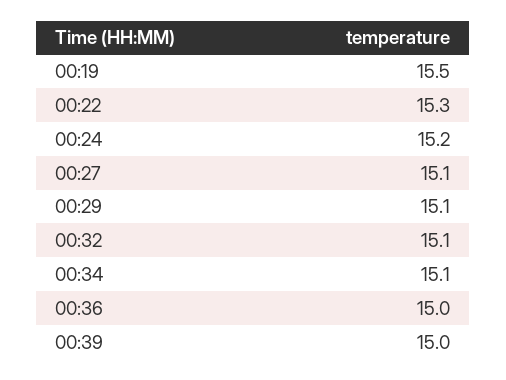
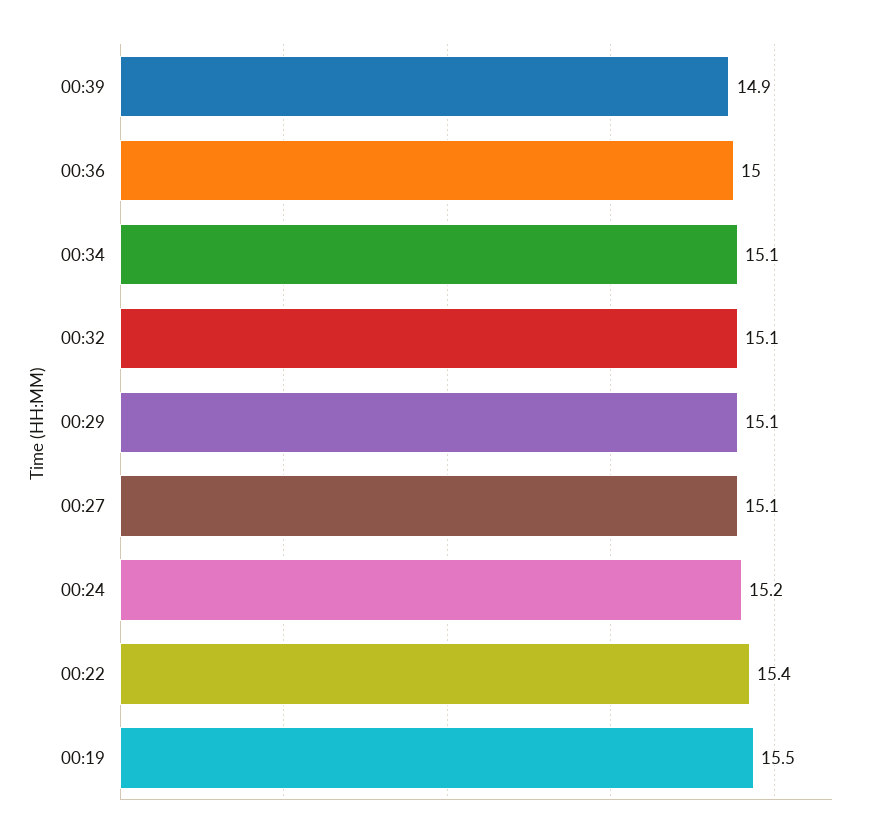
00:22: 15.3 -> 15.4
00:39: 15 -> 14.9

